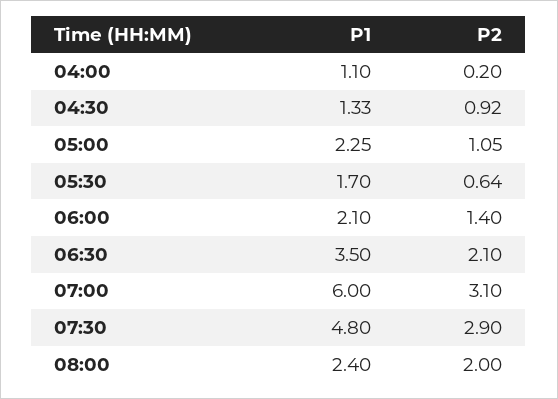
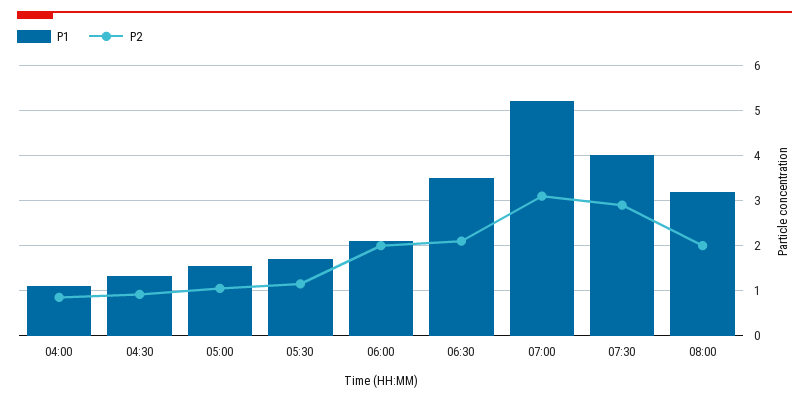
P2, 04:00: 0.2 -> 0.8
P1, 05:00: 2.25 -> 1.6
P2, 05:30: 0.64 -> 1.2
P2, 06:00: 1.4 -> 2
P1, 07:00: 6 -> 5.2
P1, 07:30: 4.8 -> 4
P1, 08:00: 2.4 -> 3.2

